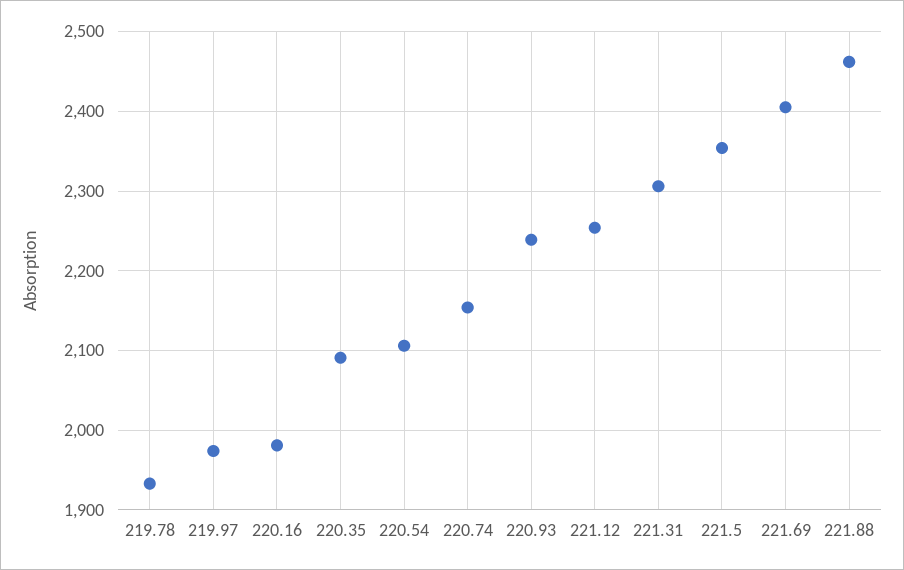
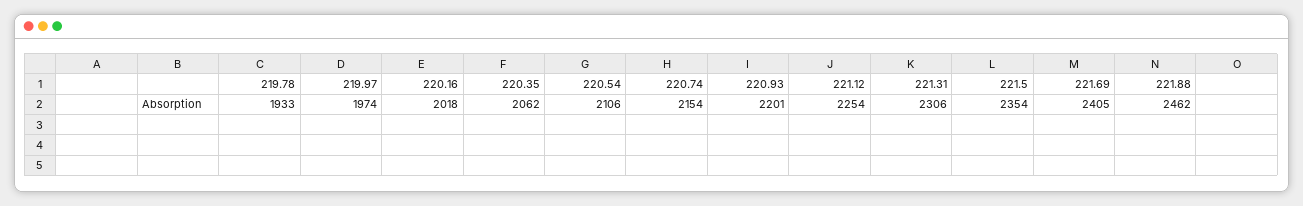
220.16: 1980 -> 2018
220.35: 2090 -> 2062
220.93: 2240 -> 2201

